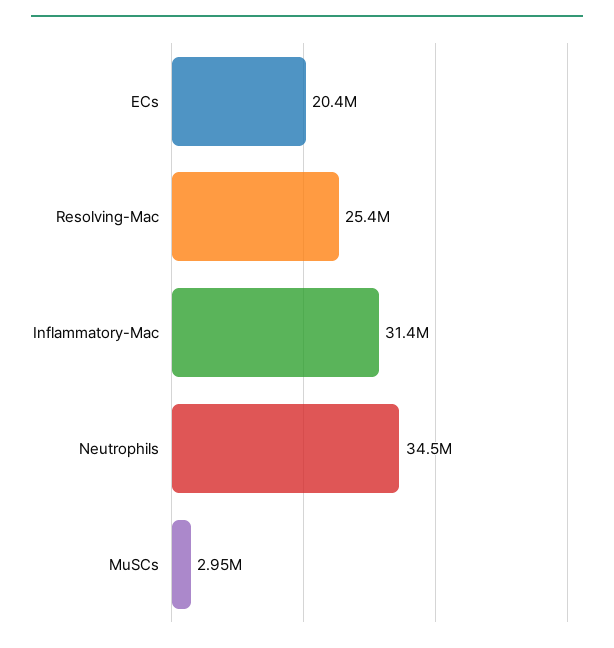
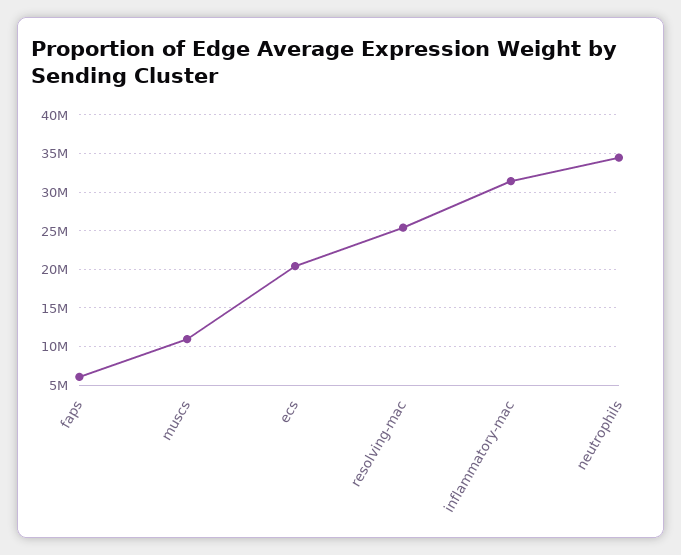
MuSCs: 2950000 -> 11000000
faps: none -> 6000000

